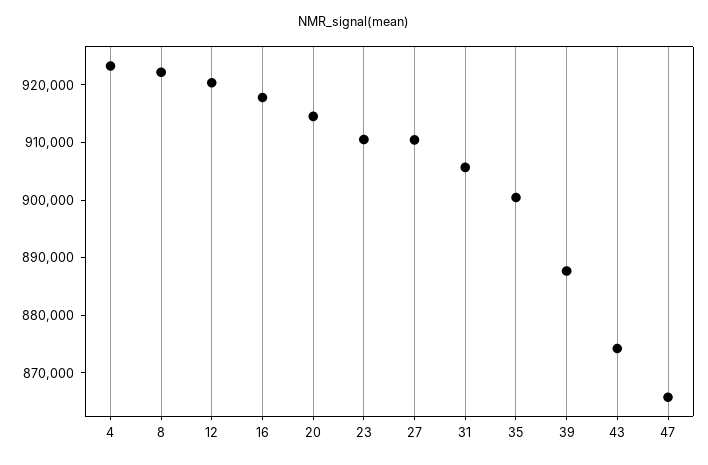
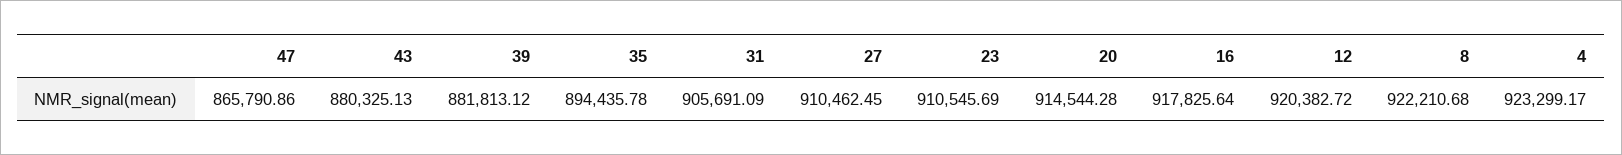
35: 900000 -> 894435.78
39: 888000 -> 881813.12
43: 874000 -> 880325.13

